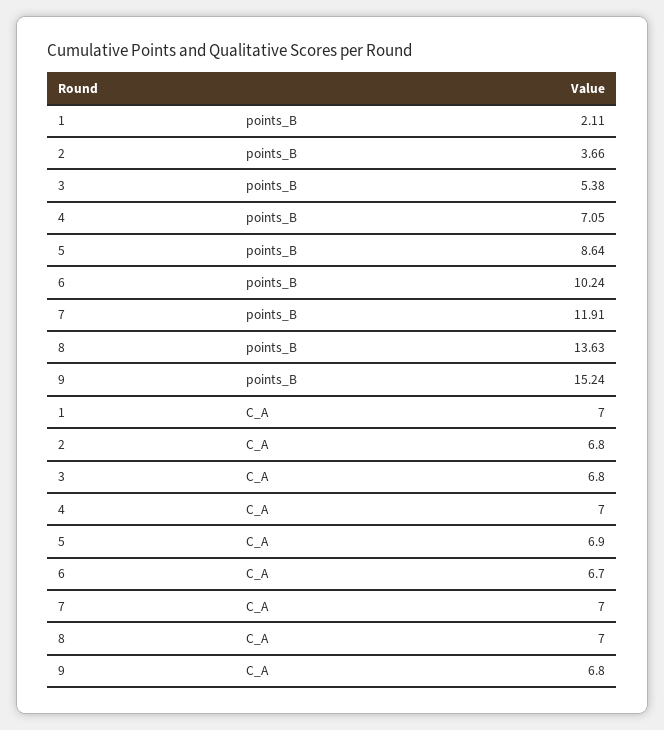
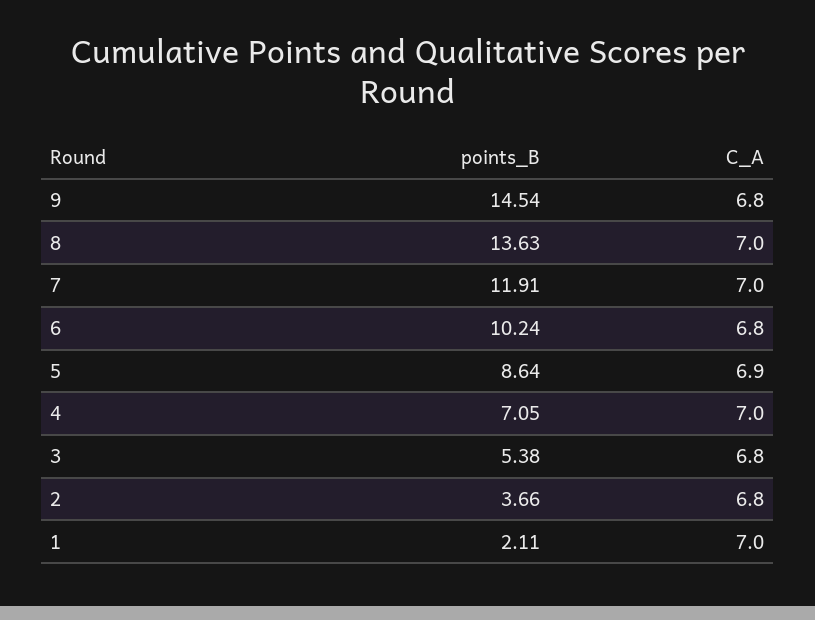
9, points_B: 15.24 -> 14.54
6, C_A: 6.7 -> 6.8

